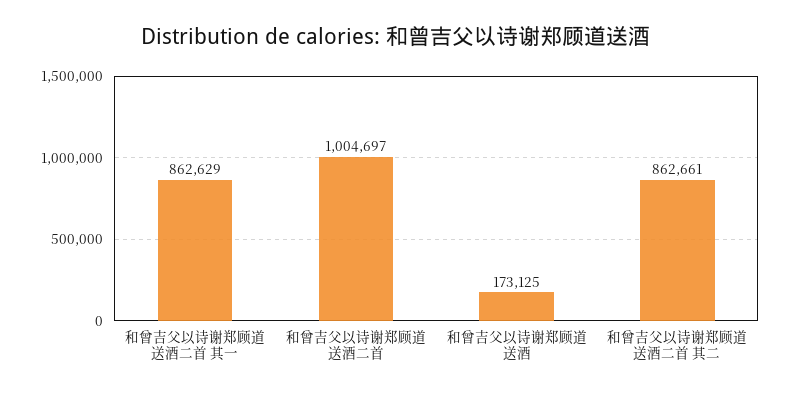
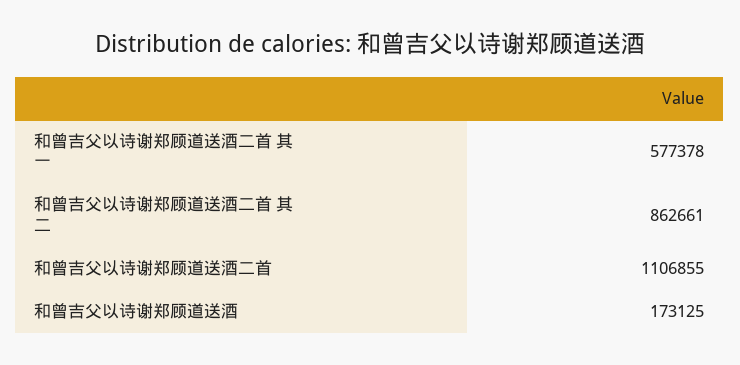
和曾吉父以诗谢郑顾道送酒二首 其一: 862629 -> 577378
和曾吉父以诗谢郑顾道送酒二首: 1004697 -> 1106855

